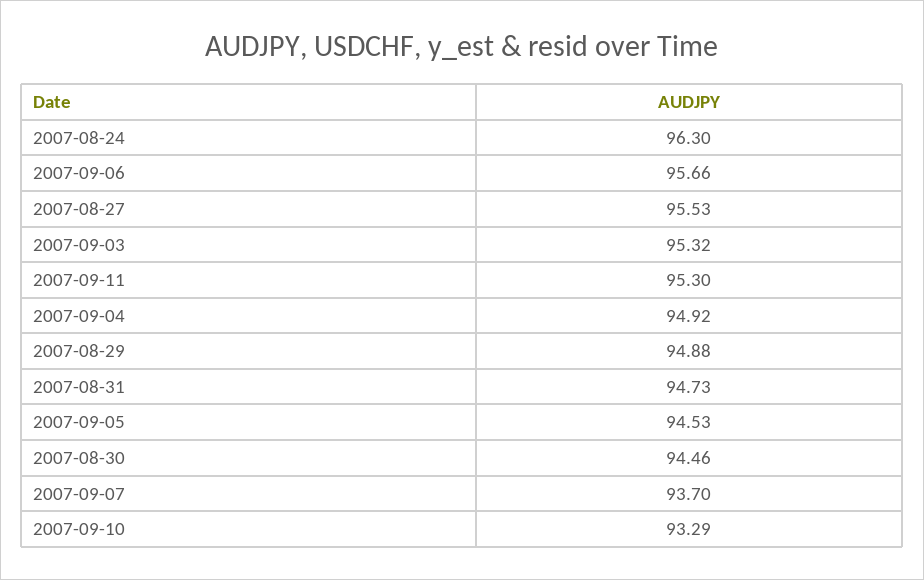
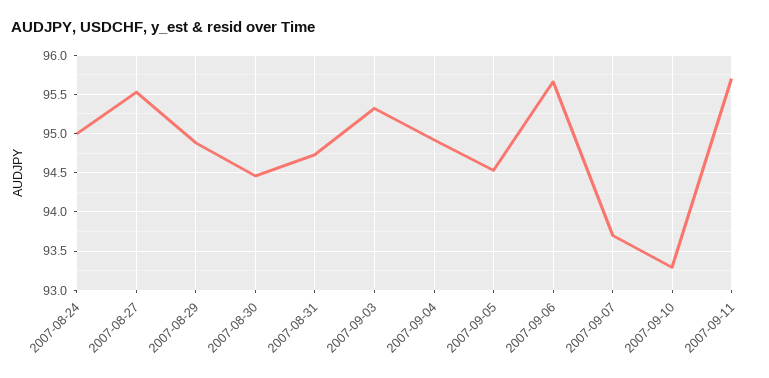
2007-08-24: 96.3 -> 95
2007-09-11: 95.3 -> 95.7

